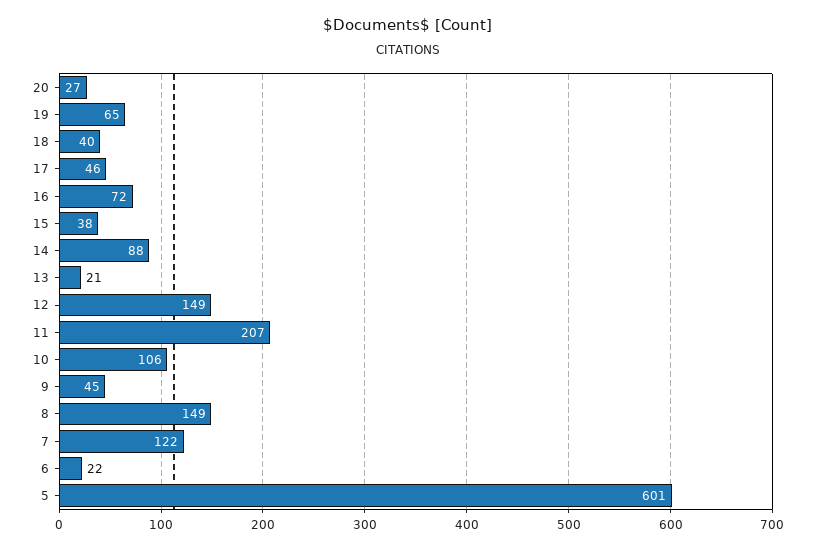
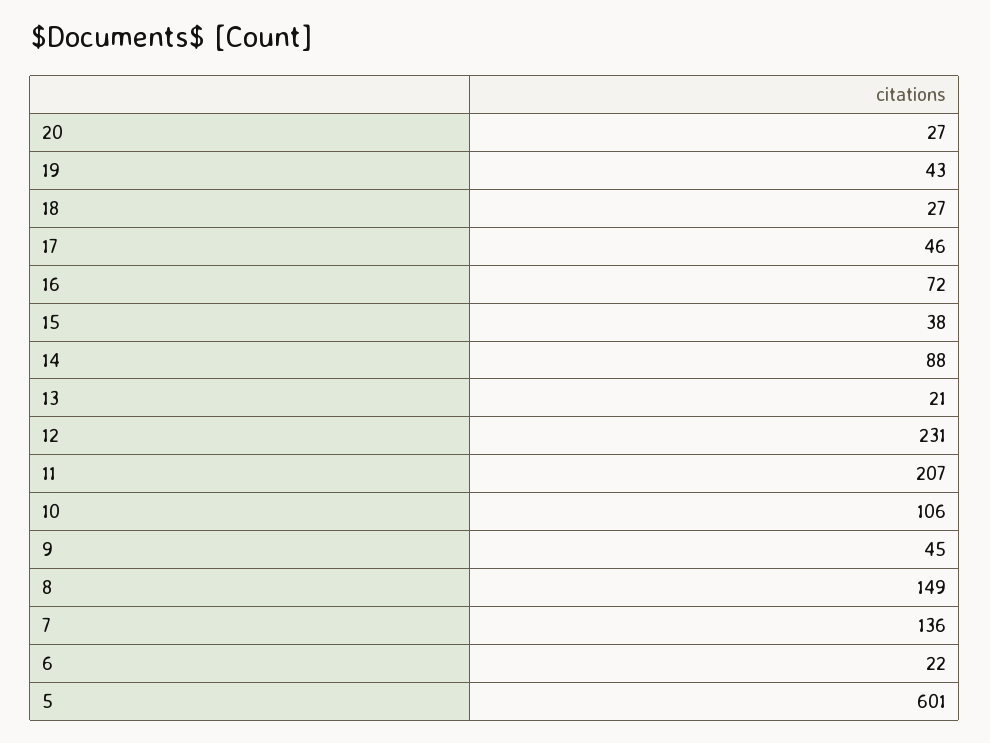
19: 65 -> 43
18: 40 -> 27
12: 149 -> 231
7: 122 -> 136

